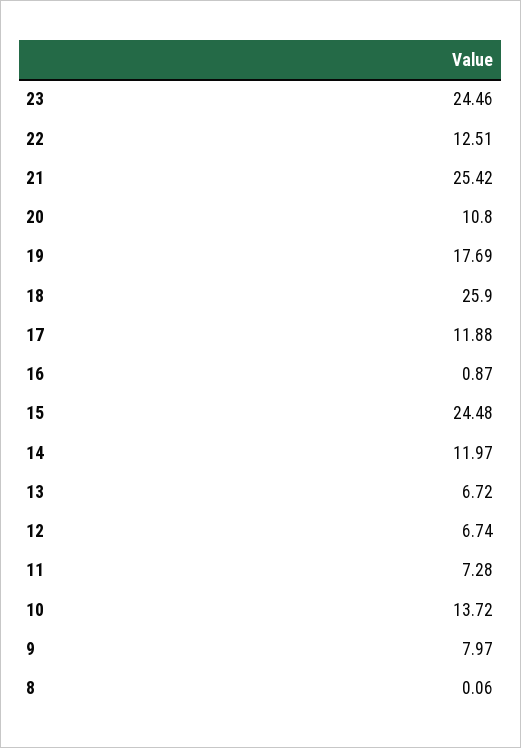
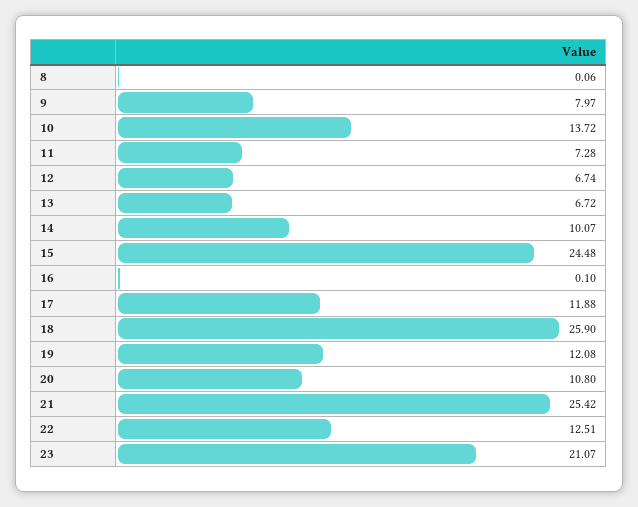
23: 24.46 -> 21.07
19: 17.69 -> 12.08
16: 0.87 -> 0.1
14: 11.97 -> 10.07

